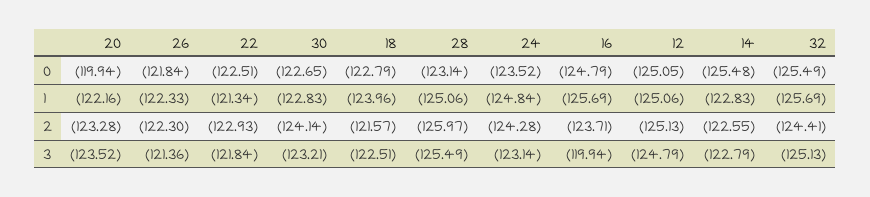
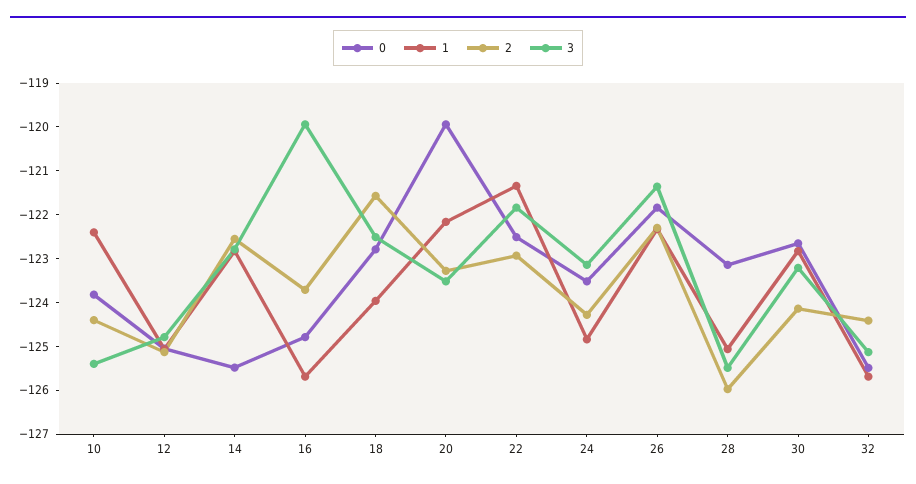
0, 10: none -> -123.8
1, 10: none -> -122.4
2, 10: none -> -124.4
3, 10: none -> -125.4

